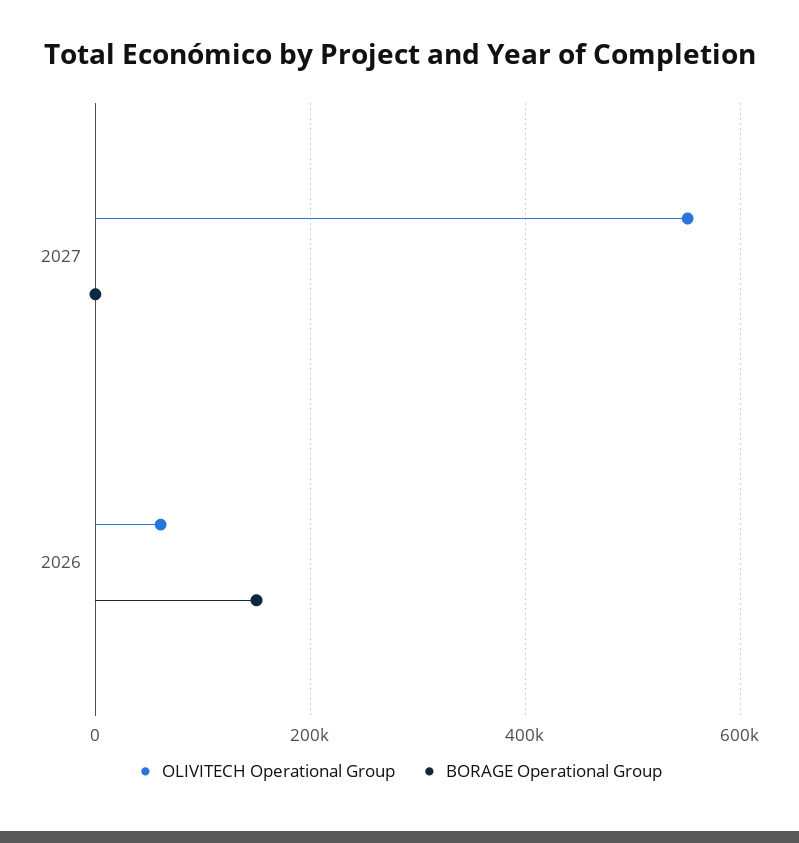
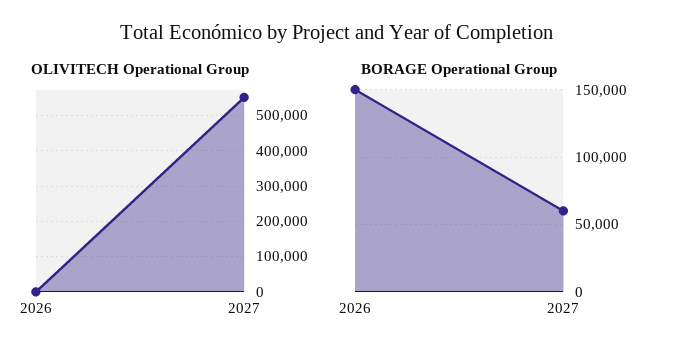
BORAGE Operational Group, 2027: 0 -> 60000
OLIVITECH Operational Group, 2026: 60000 -> 0

